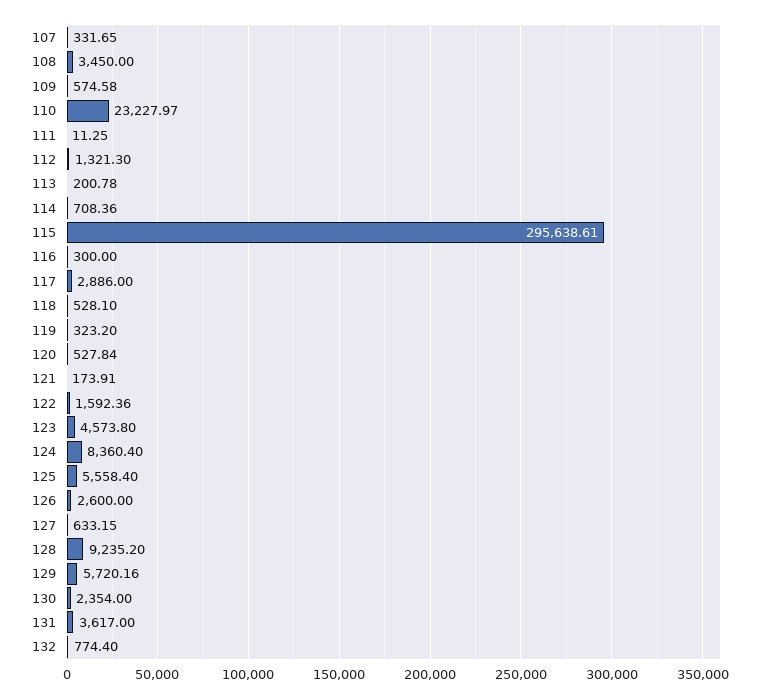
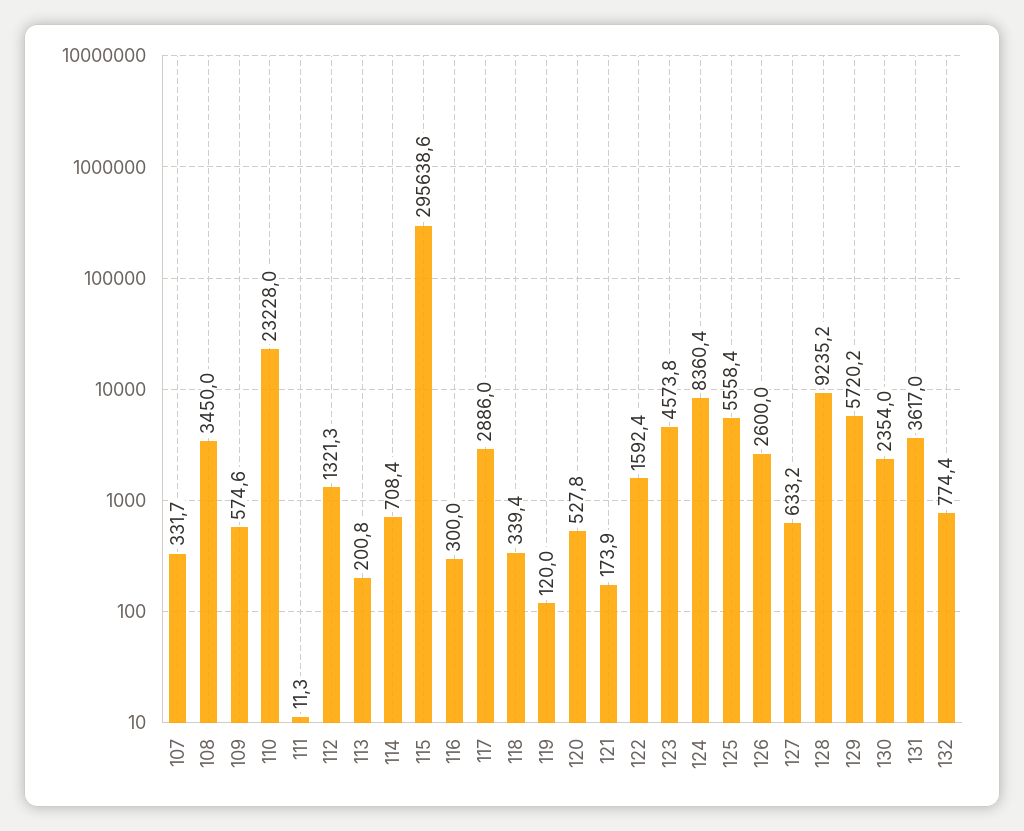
118: 528.1 -> 339.4
119: 323.2 -> 120

